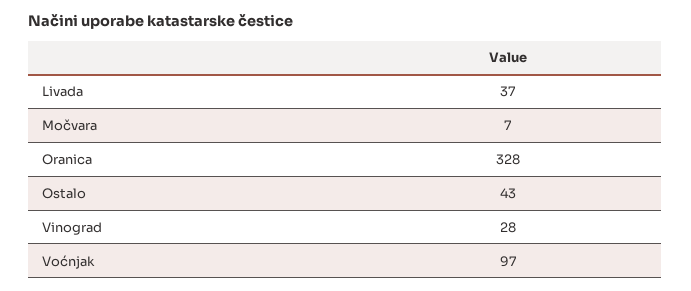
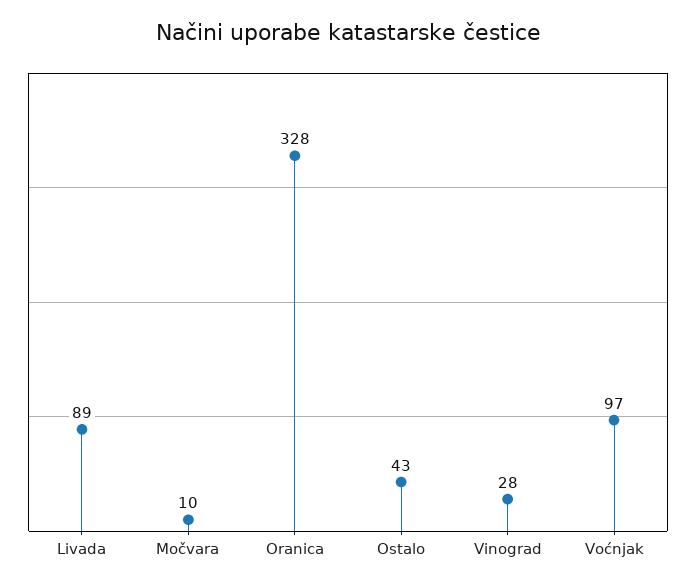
Livada: 37 -> 89
Močvara: 7 -> 10

